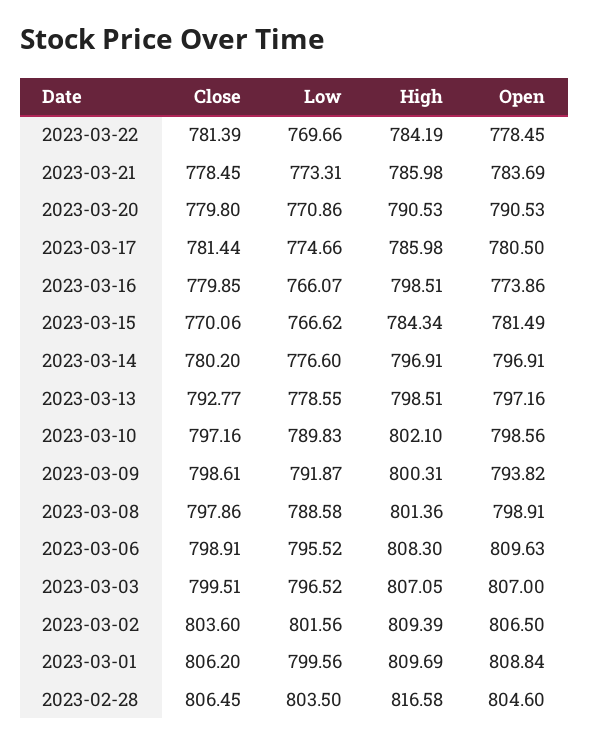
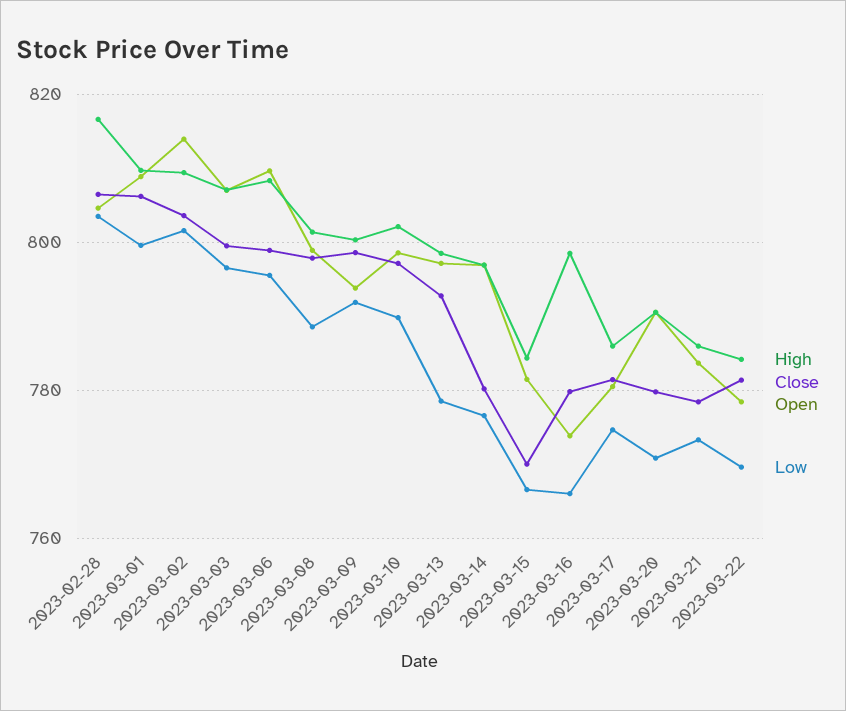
Open, 2023-03-02: 806.5 -> 814

